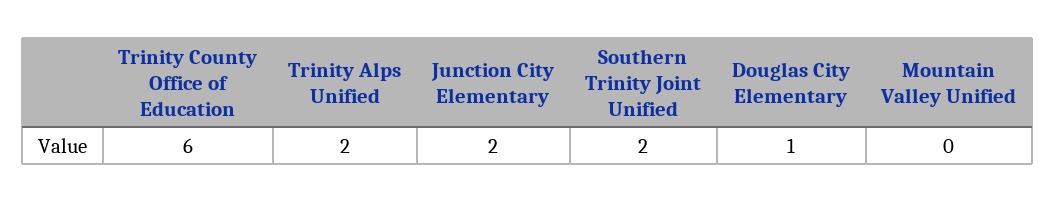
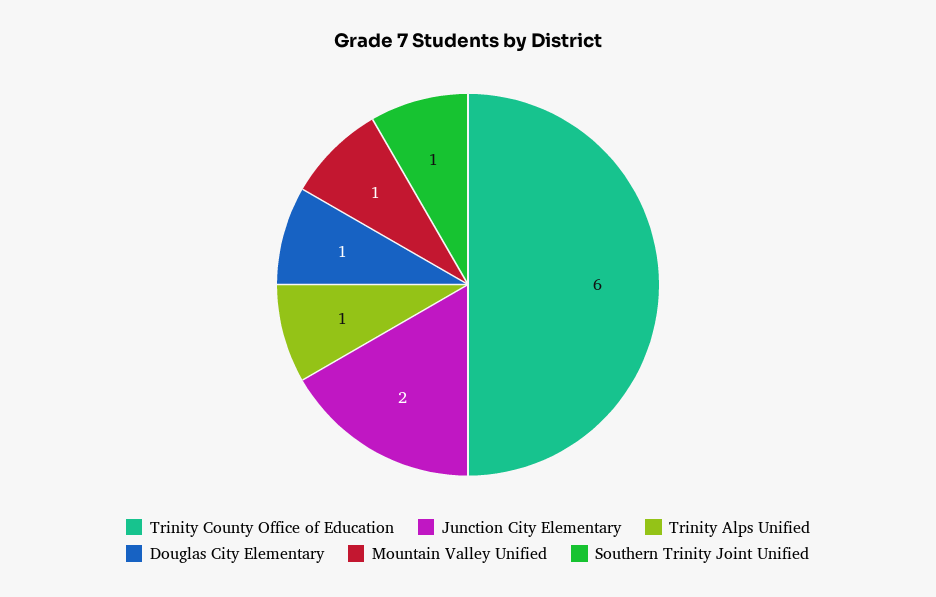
Trinity Alps Unified: 2 -> 1
Southern Trinity Joint Unified: 2 -> 1
Mountain Valley Unified: 0 -> 1

